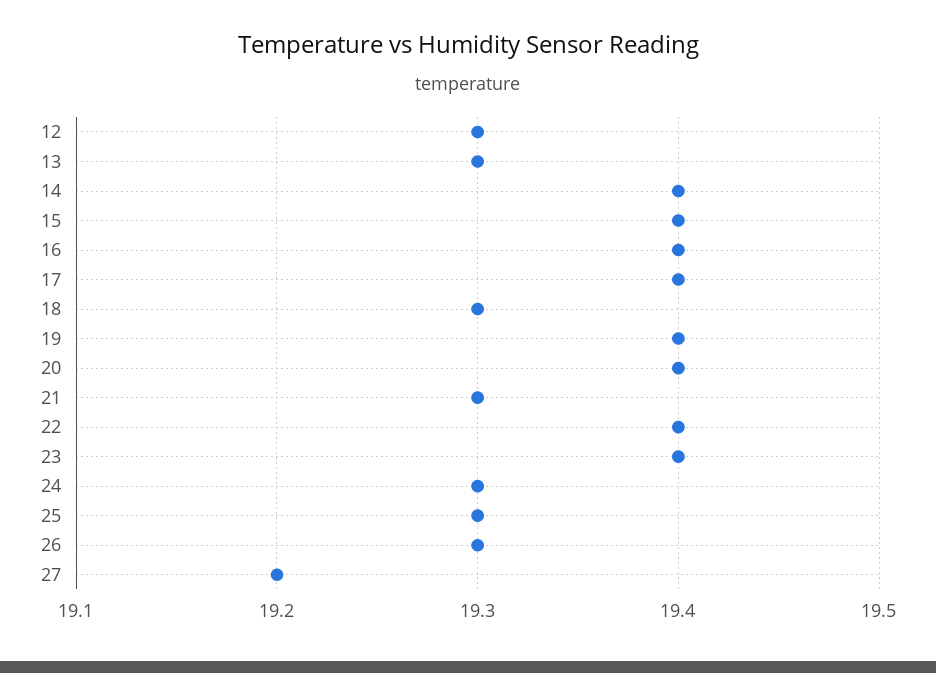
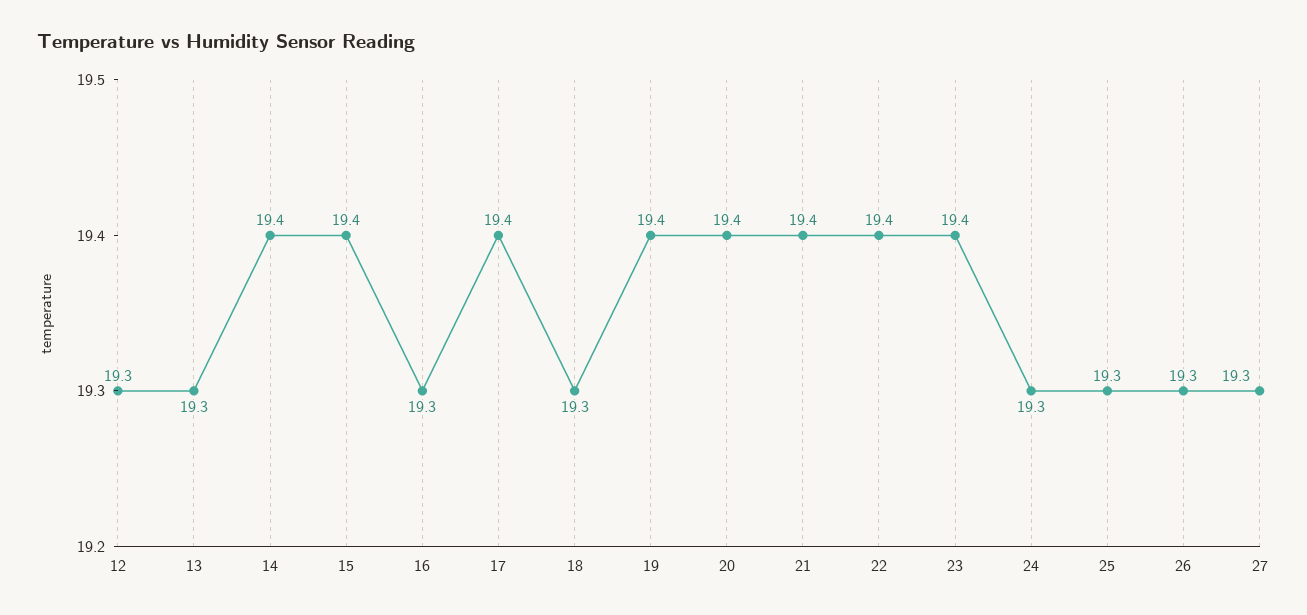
16: 19.4 -> 19.3
21: 19.3 -> 19.4
27: 19.2 -> 19.3

